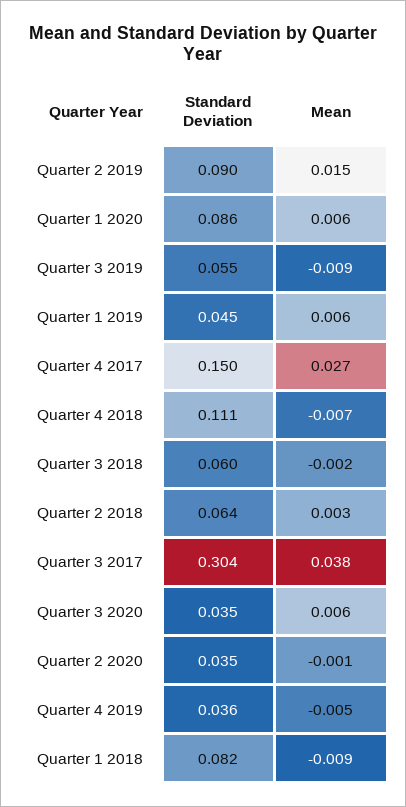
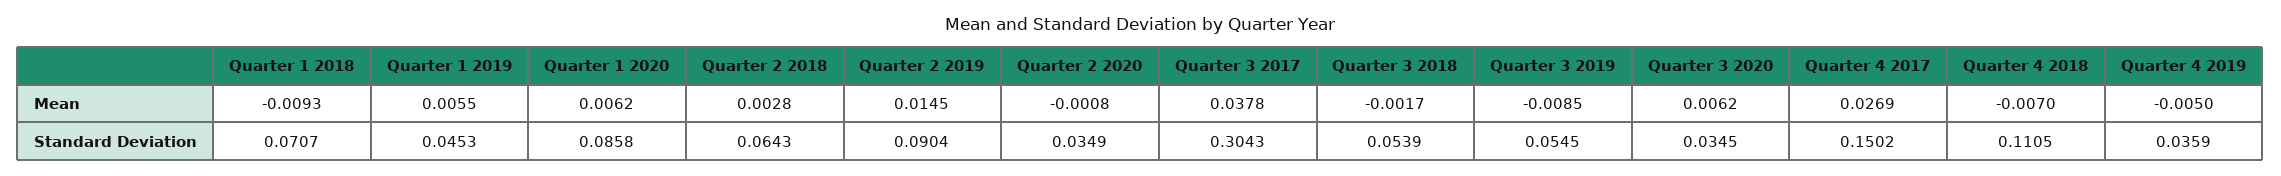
Standard Deviation, Quarter 3 2018: 0.06 -> 0.0539
Standard Deviation, Quarter 1 2018: 0.082 -> 0.0707

